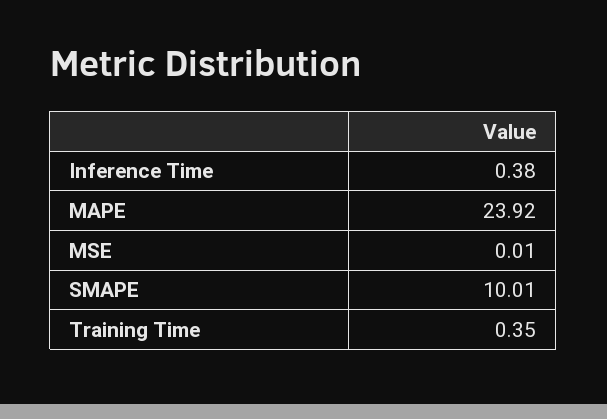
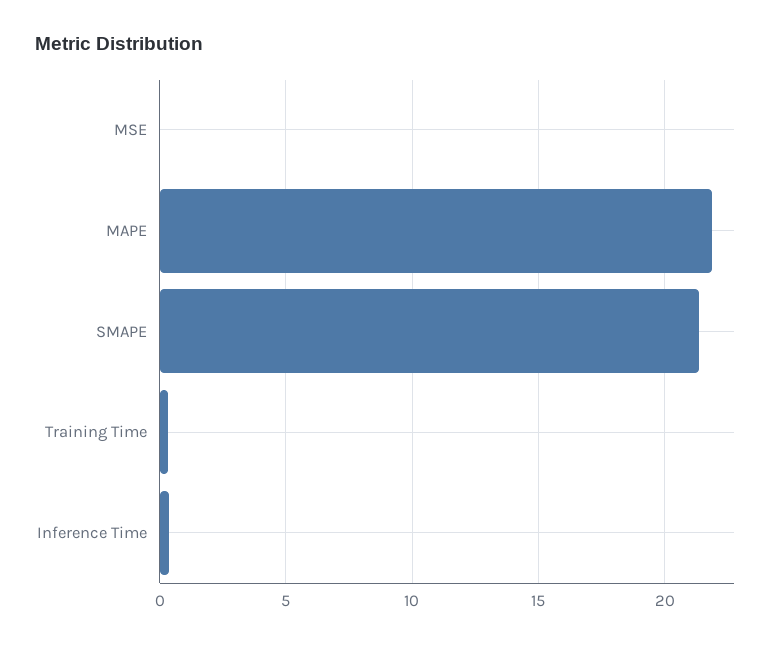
MAPE: 23.92 -> 22
SMAPE: 10.01 -> 21.5

